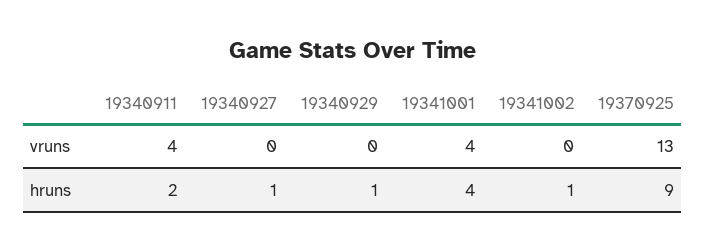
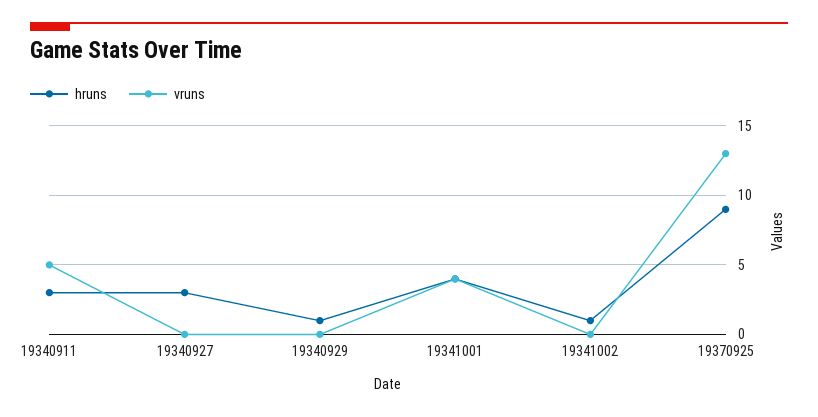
vruns, 19340911: 4 -> 5
hruns, 19340911: 2 -> 3
hruns, 19340927: 1 -> 3

